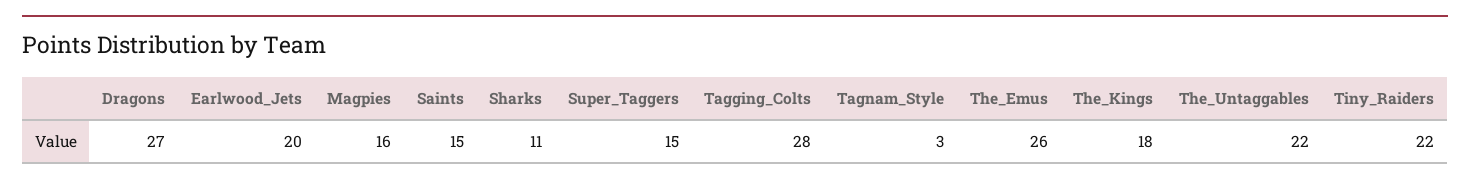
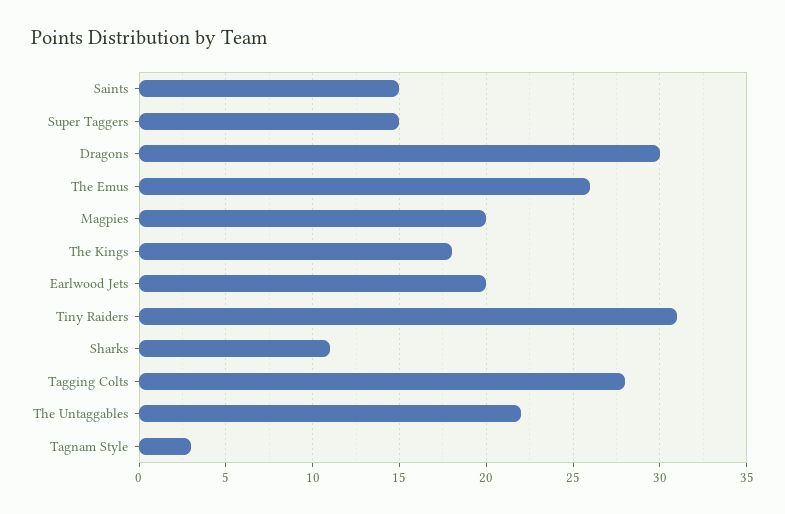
Dragons: 27 -> 30
Magpies: 16 -> 20
Tiny_Raiders: 22 -> 31

